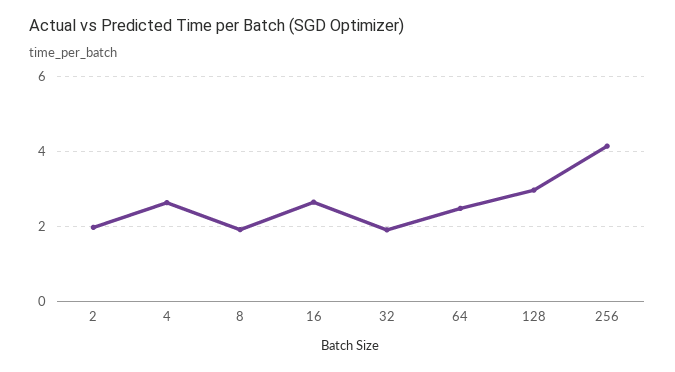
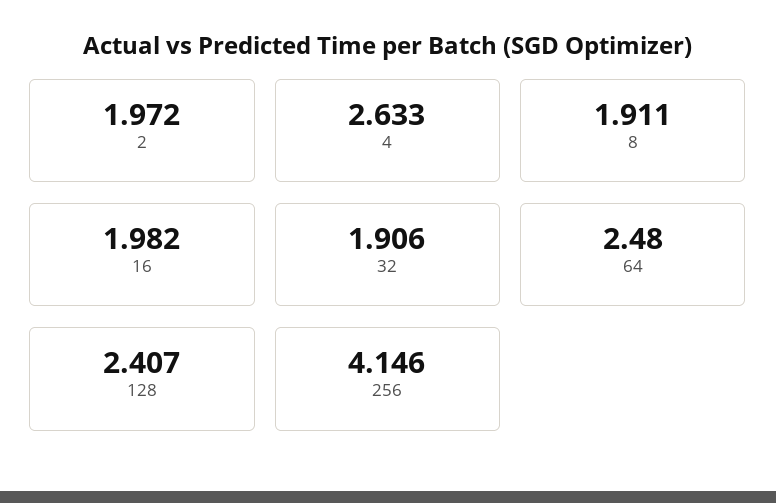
16: 2.6 -> 1.982
128: 3 -> 2.407

